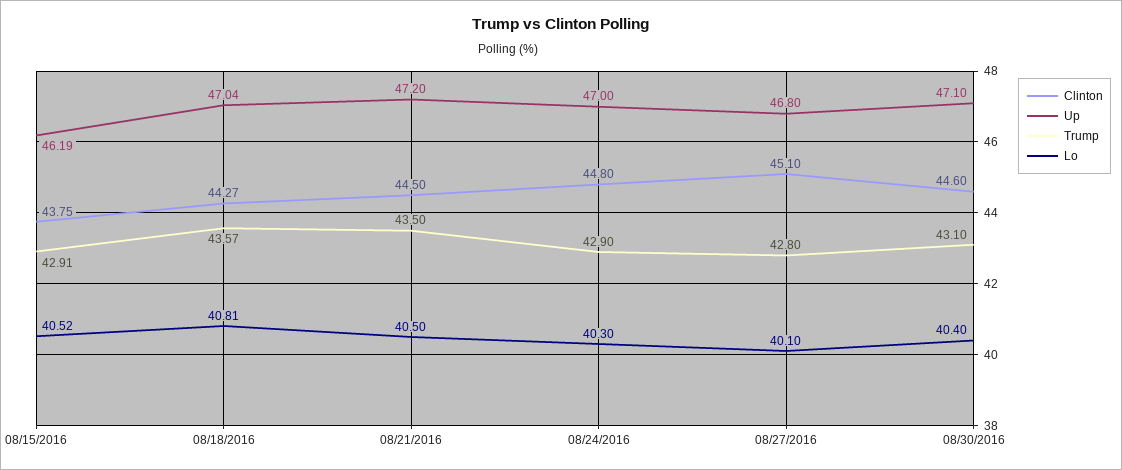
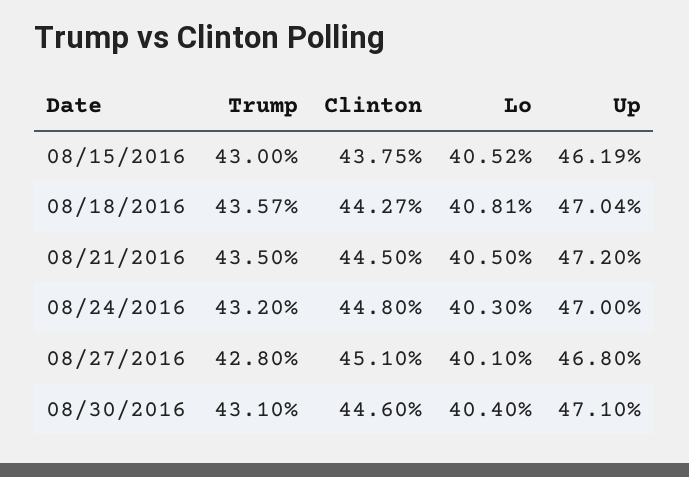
Trump, 08/15/2016: 42.91 -> 43
Trump, 08/24/2016: 42.9 -> 43.2

